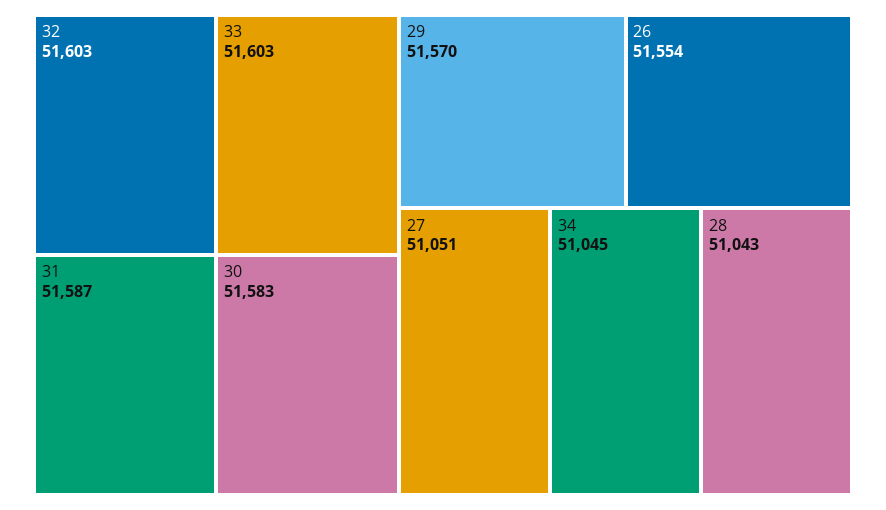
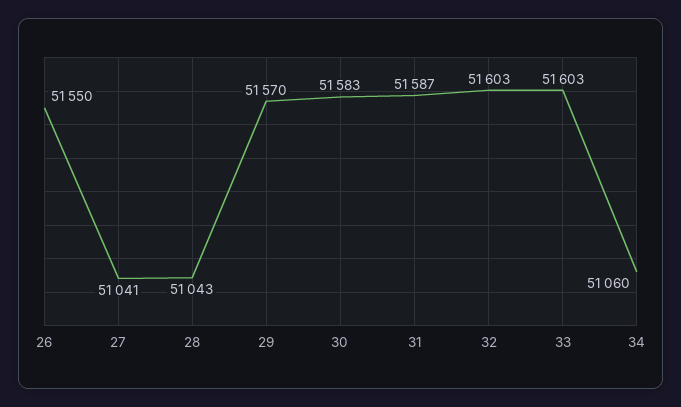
26: 51554 -> 51550
27: 51051 -> 51041
34: 51045 -> 51060

